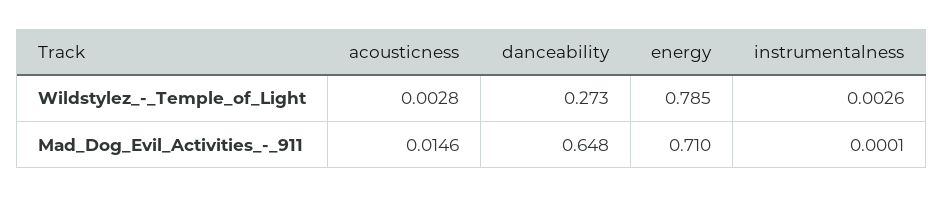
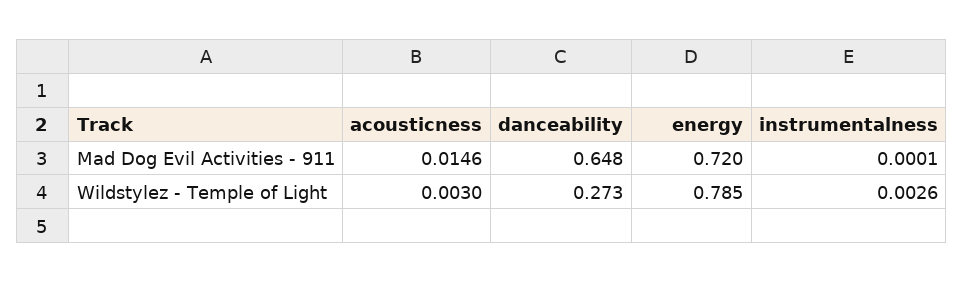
acousticness, Wildstylez_-_Temple_of_Light: 0.0028 -> 0.003
energy, Mad_Dog_Evil_Activities_-_911: 0.71 -> 0.72

